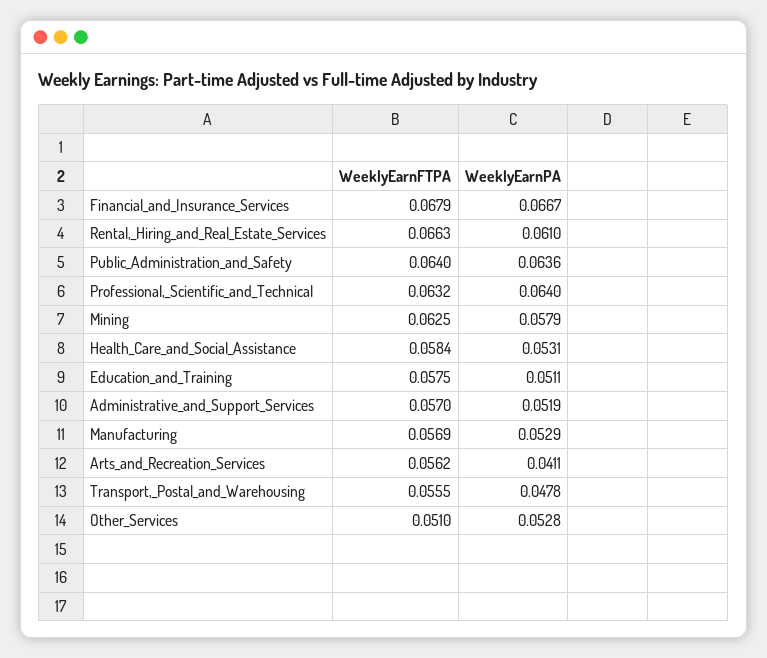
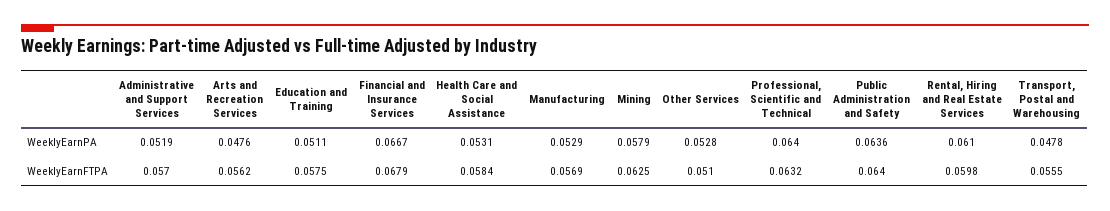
WeeklyEarnFTPA, Rental,_Hiring_and_Real_Estate_Services: 0.0663 -> 0.0598
WeeklyEarnPA, Arts_and_Recreation_Services: 0.0411 -> 0.0476

